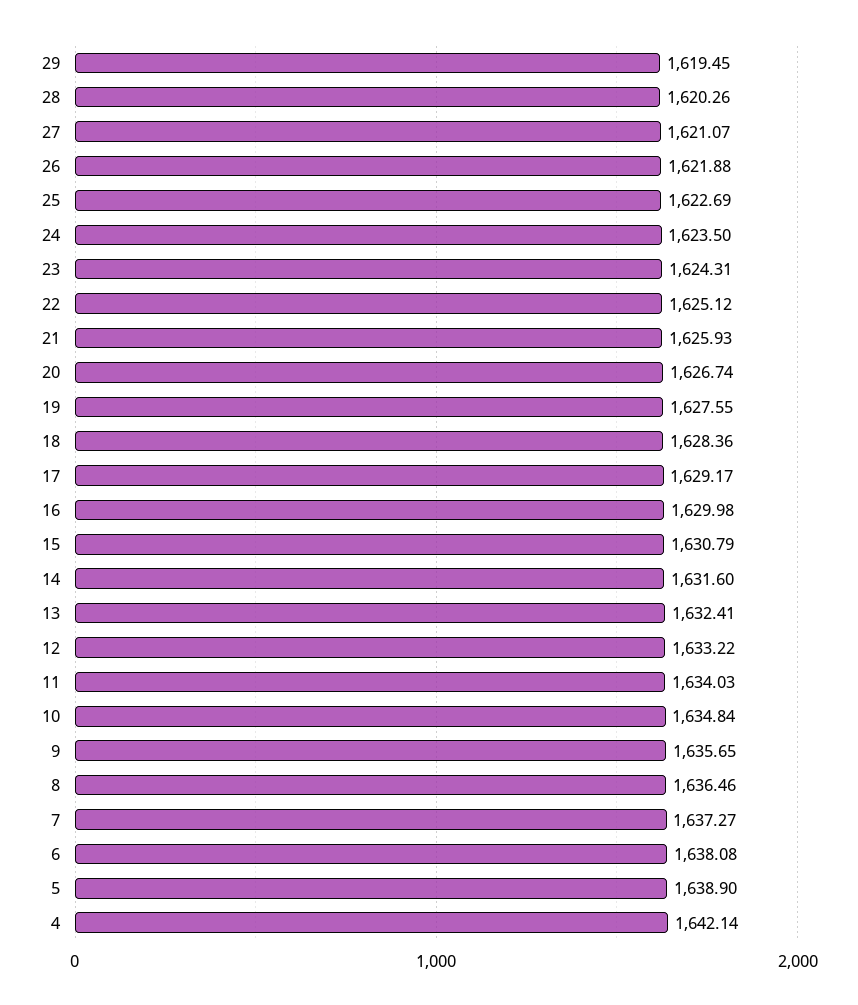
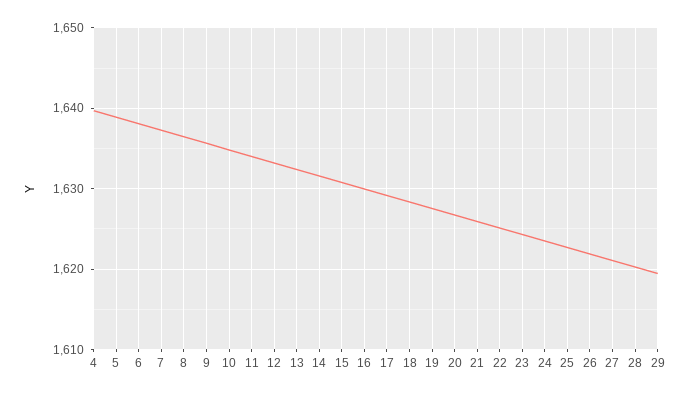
4: 1642.14 -> 1640

